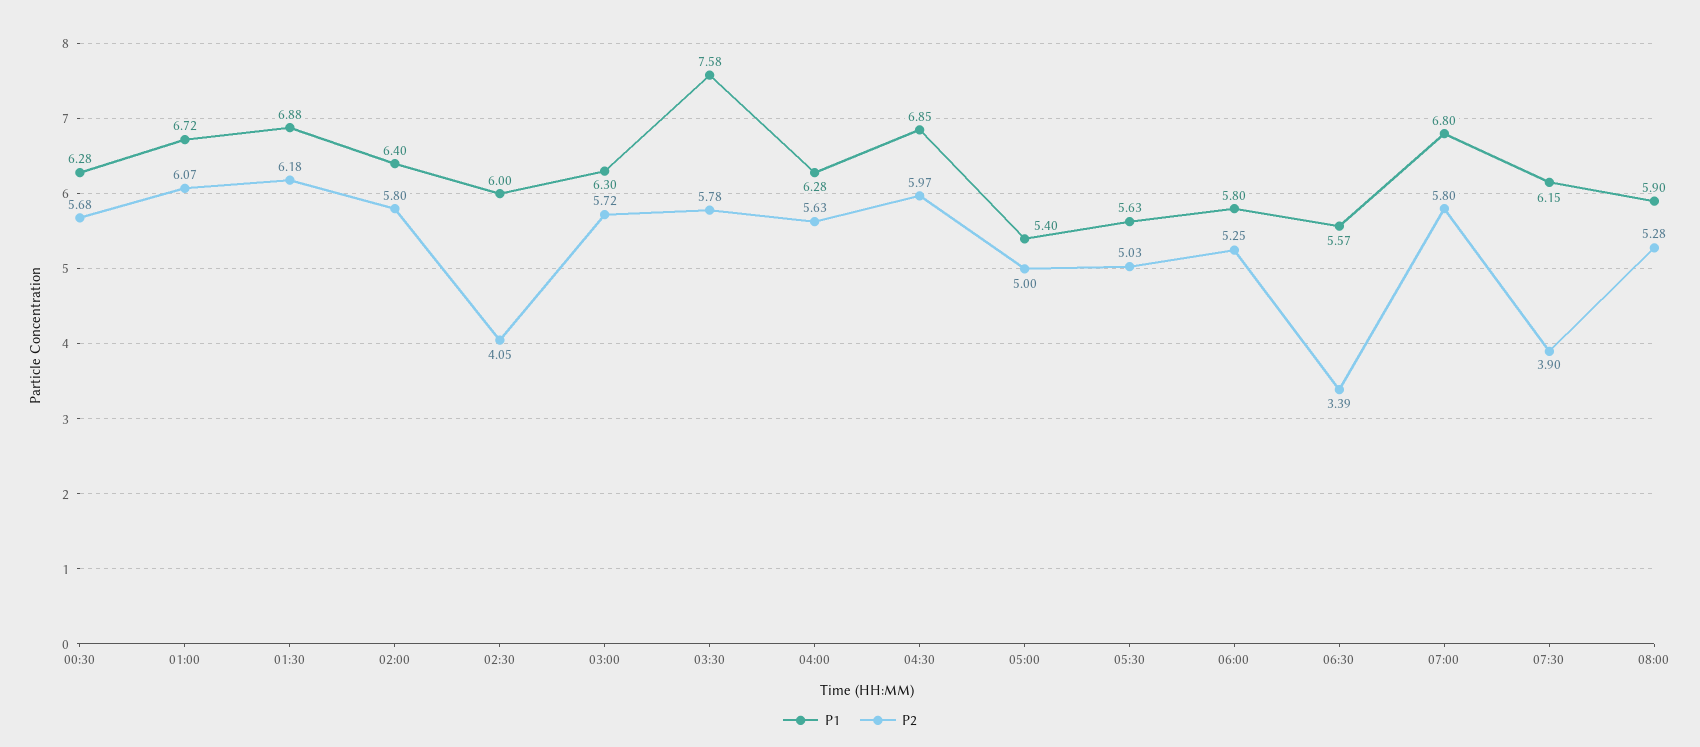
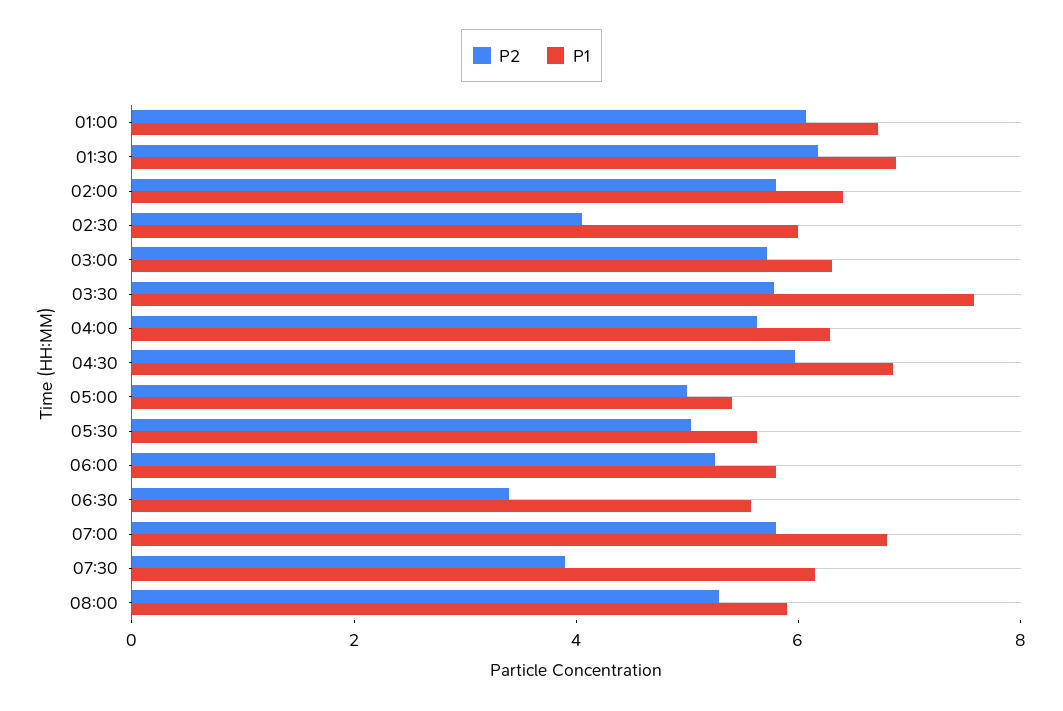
P1, 00:30: 6.28 -> none
P2, 00:30: 5.68 -> none

